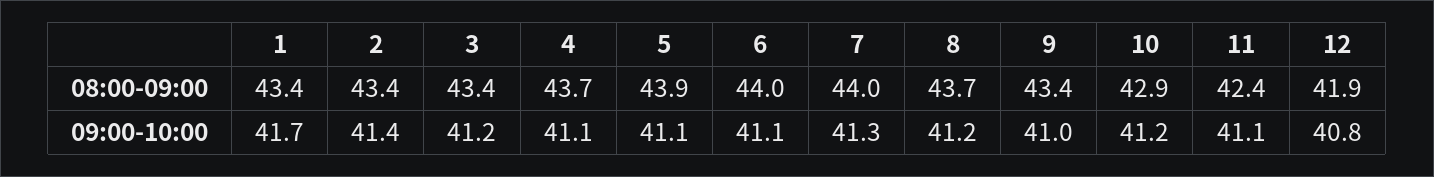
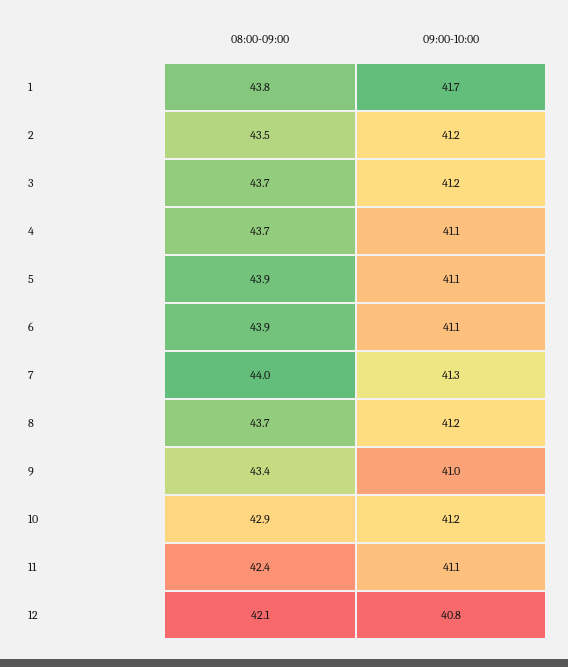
1, 08:00-09:00: 43.4 -> 43.8
2, 08:00-09:00: 43.4 -> 43.5
3, 08:00-09:00: 43.4 -> 43.7
6, 08:00-09:00: 44 -> 43.9
12, 08:00-09:00: 41.9 -> 42.1
2, 09:00-10:00: 41.4 -> 41.2

